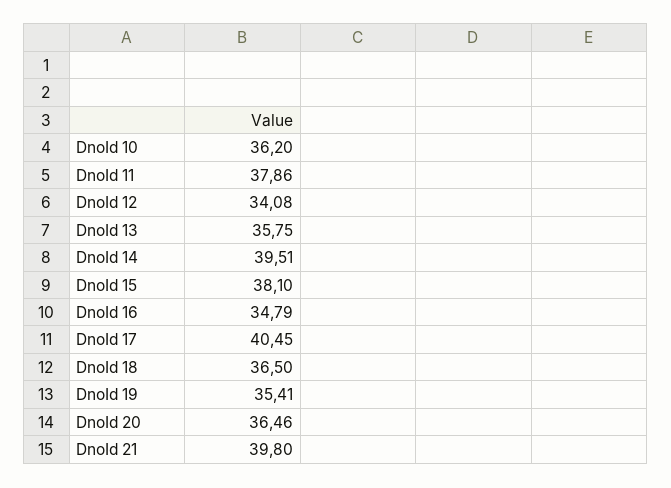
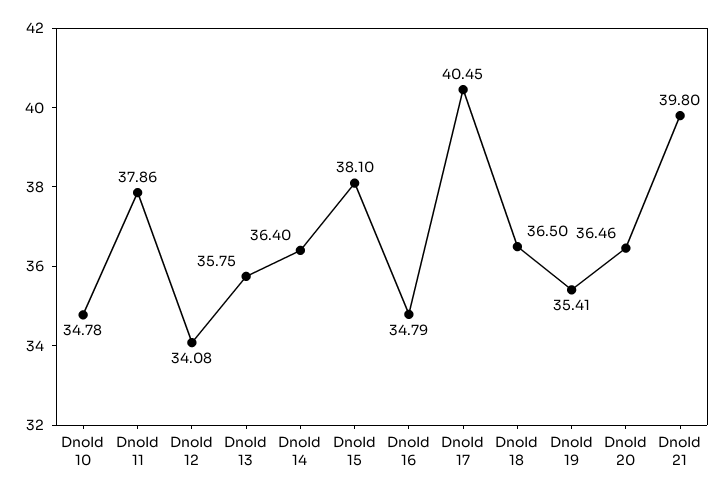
DnoId 10: 36.2 -> 34.78
DnoId 14: 39.51 -> 36.4

